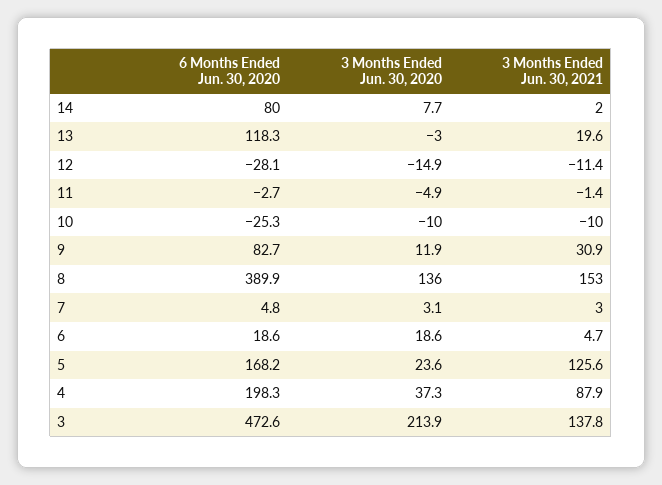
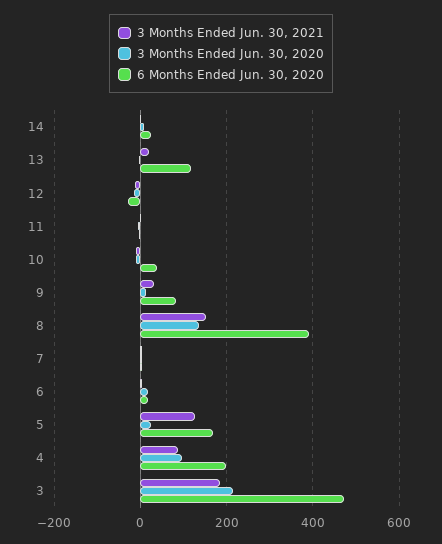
6 Months Ended Jun. 30, 2020, 14: 80 -> 20
6 Months Ended Jun. 30, 2020, 10: -25.3 -> 40
3 Months Ended Jun. 30, 2020, 4: 37.3 -> 100
3 Months Ended Jun. 30, 2021, 3: 137.8 -> 180

